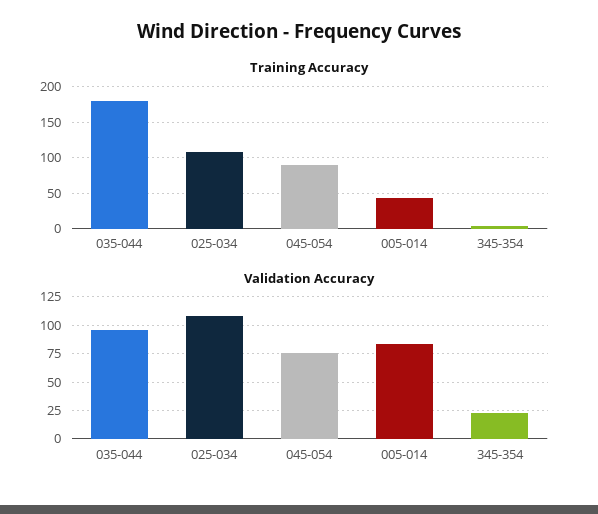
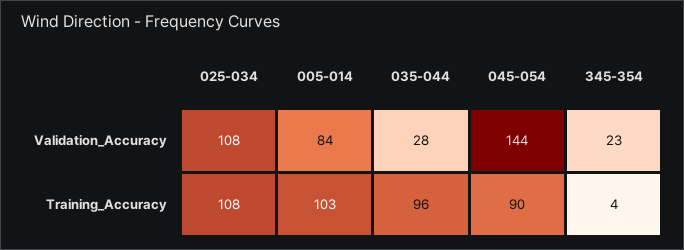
Training Accuracy, 035-044: 180 -> 96
Training Accuracy, 005-014: 40 -> 103
Validation Accuracy, 035-044: 100 -> 28
Validation Accuracy, 045-054: 75 -> 144

